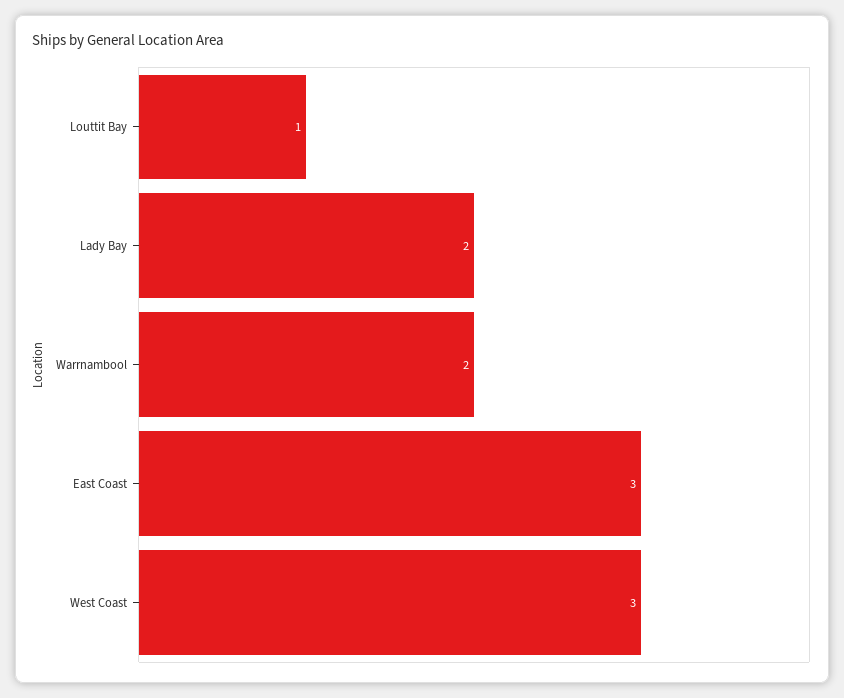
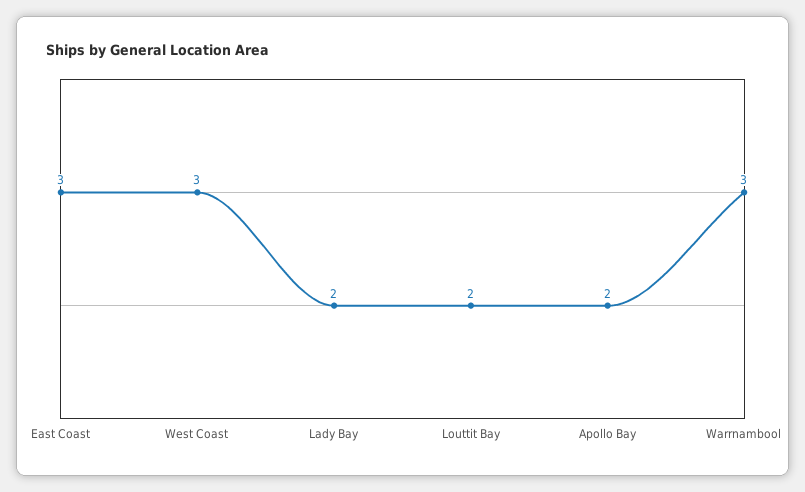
Louttit Bay: 1 -> 2
Warrnambool: 2 -> 3
Apollo Bay: none -> 2

